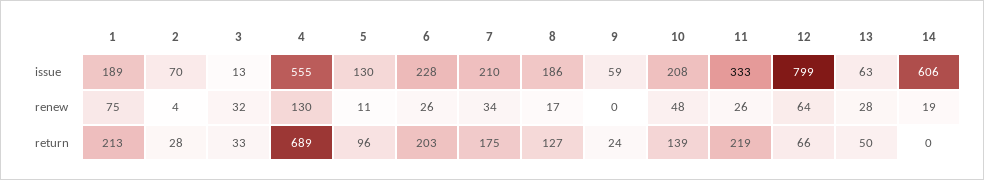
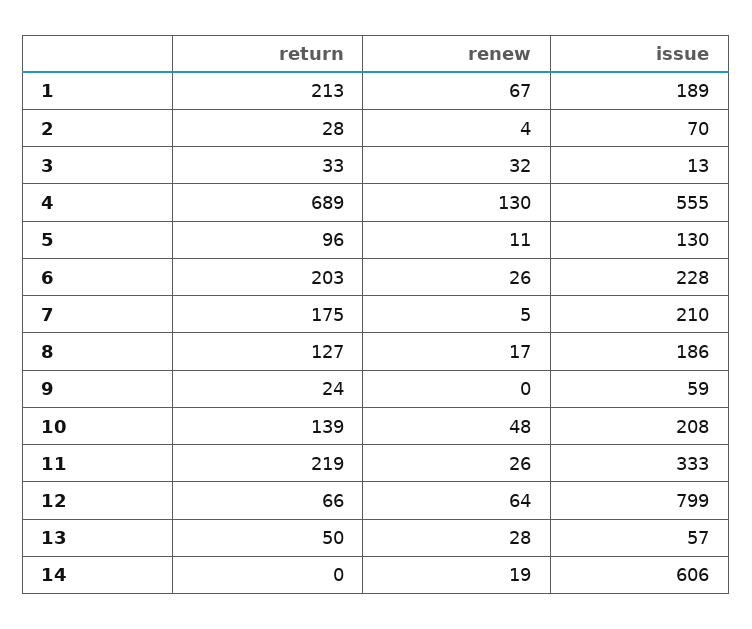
13, issue: 63 -> 57
1, renew: 75 -> 67
7, renew: 34 -> 5

